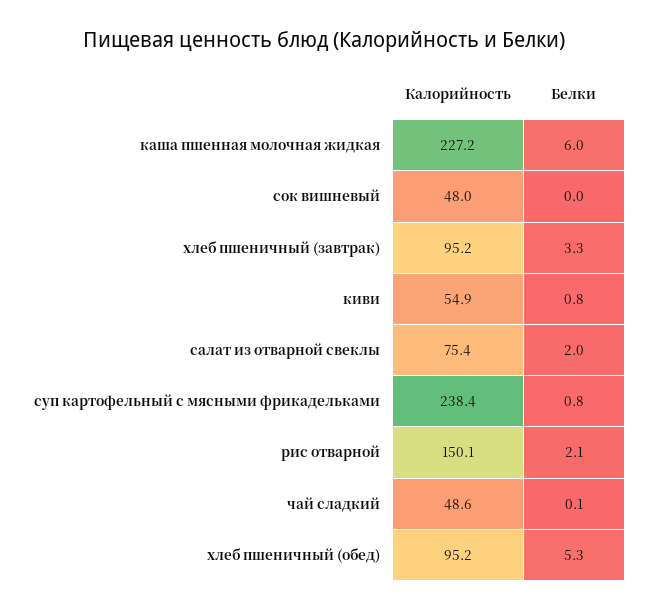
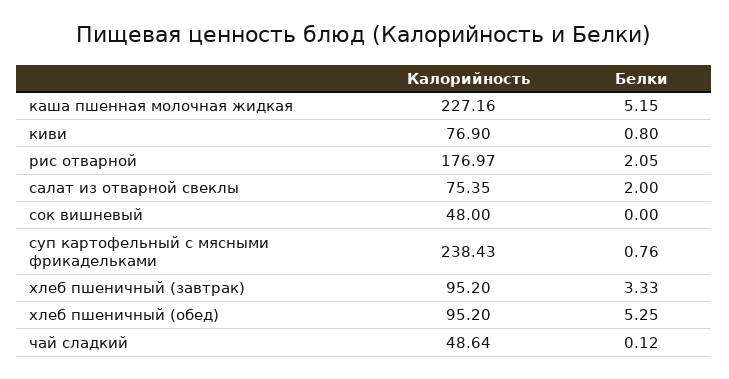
Белки, каша пшенная молочная жидкая: 6 -> 5.15
Калорийность, киви: 54.9 -> 76.9
Калорийность, рис отварной: 150.1 -> 176.97

